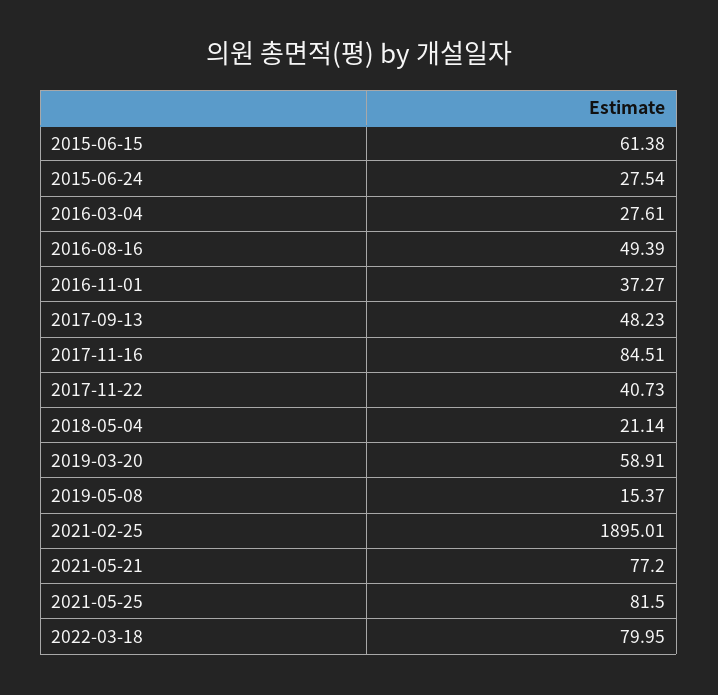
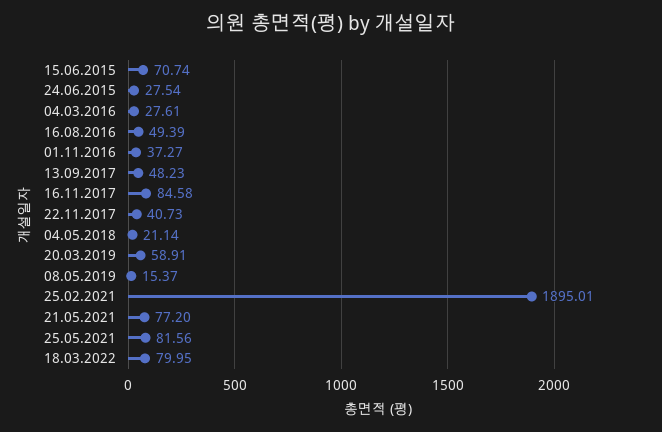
2015-06-15: 61.38 -> 70.74
2017-11-16: 84.51 -> 84.58
2021-05-25: 81.5 -> 81.56

